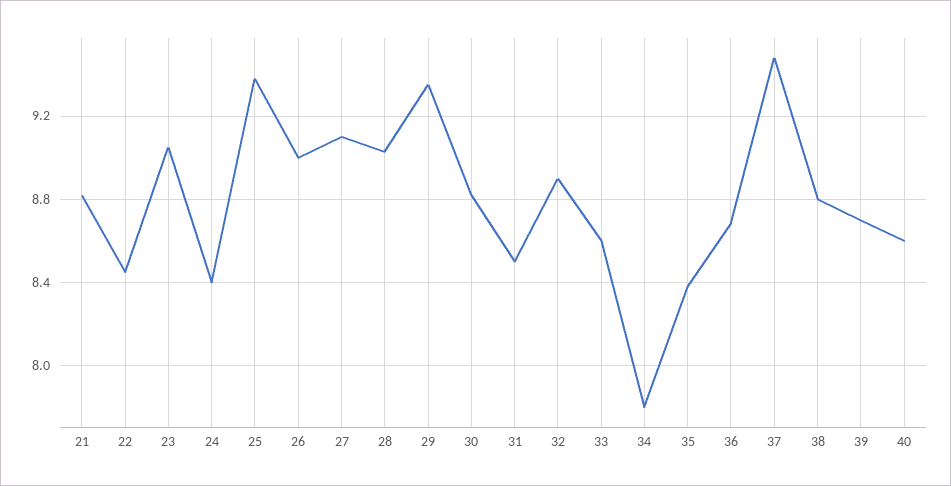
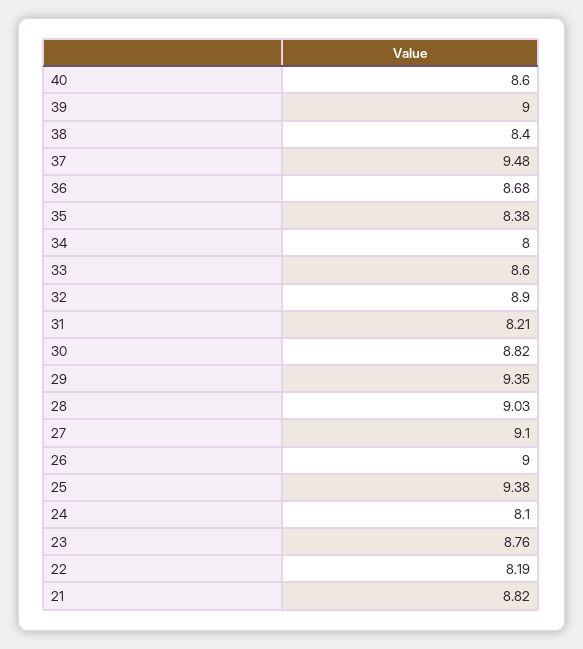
22: 8.45 -> 8.19
23: 9.05 -> 8.76
24: 8.4 -> 8.1
31: 8.5 -> 8.21
34: 7.8 -> 8
38: 8.8 -> 8.4
39: 8.7 -> 9

